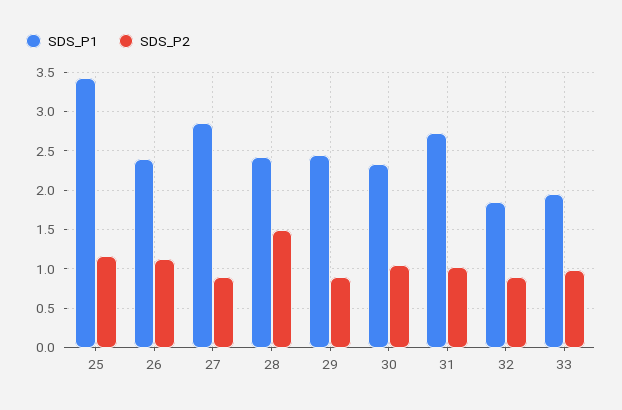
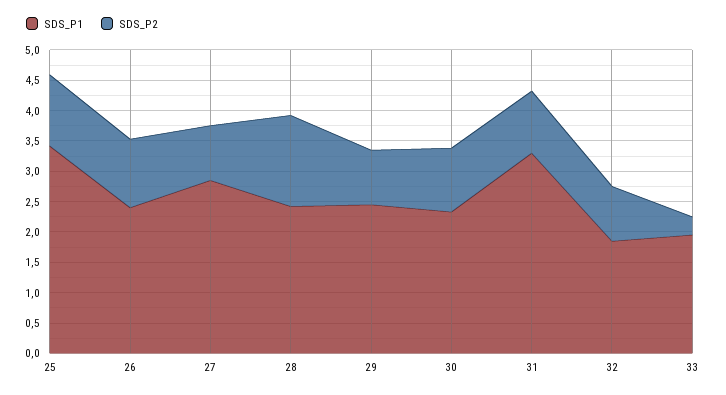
SDS_P1, 31: 2.7 -> 3.25
SDS_P2, 33: 1 -> 0.25

